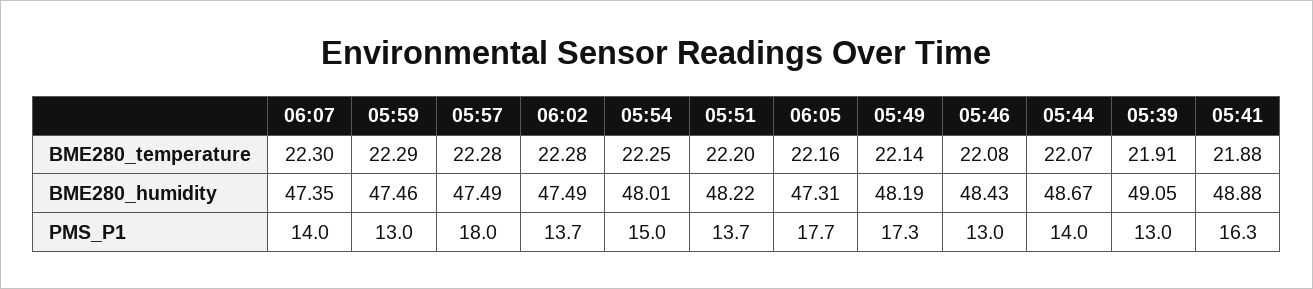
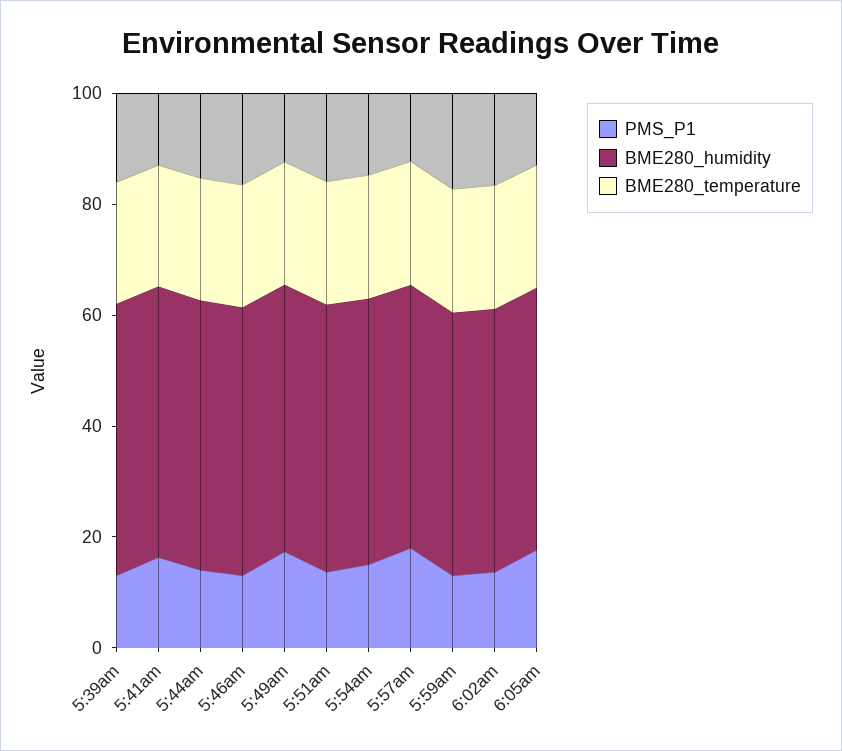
BME280_temperature, 06:07: 22.3 -> none
BME280_humidity, 06:07: 47.35 -> none
PMS_P1, 06:07: 14 -> none

